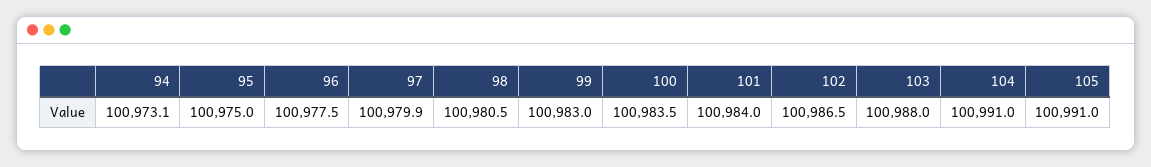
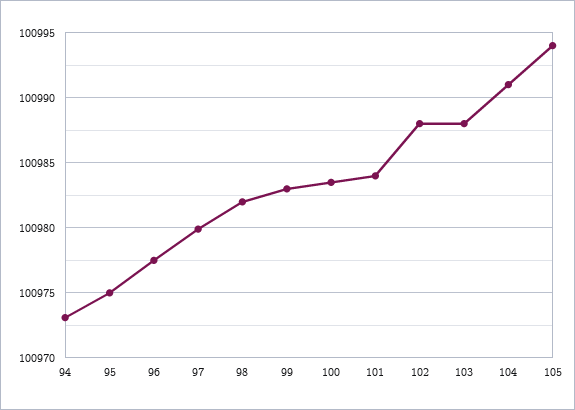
98: 100980.5 -> 100982
102: 100986.5 -> 100988
105: 100991 -> 100994

